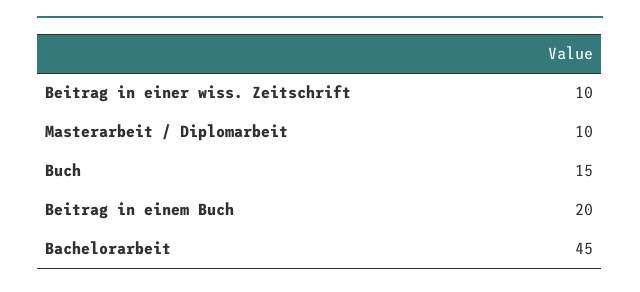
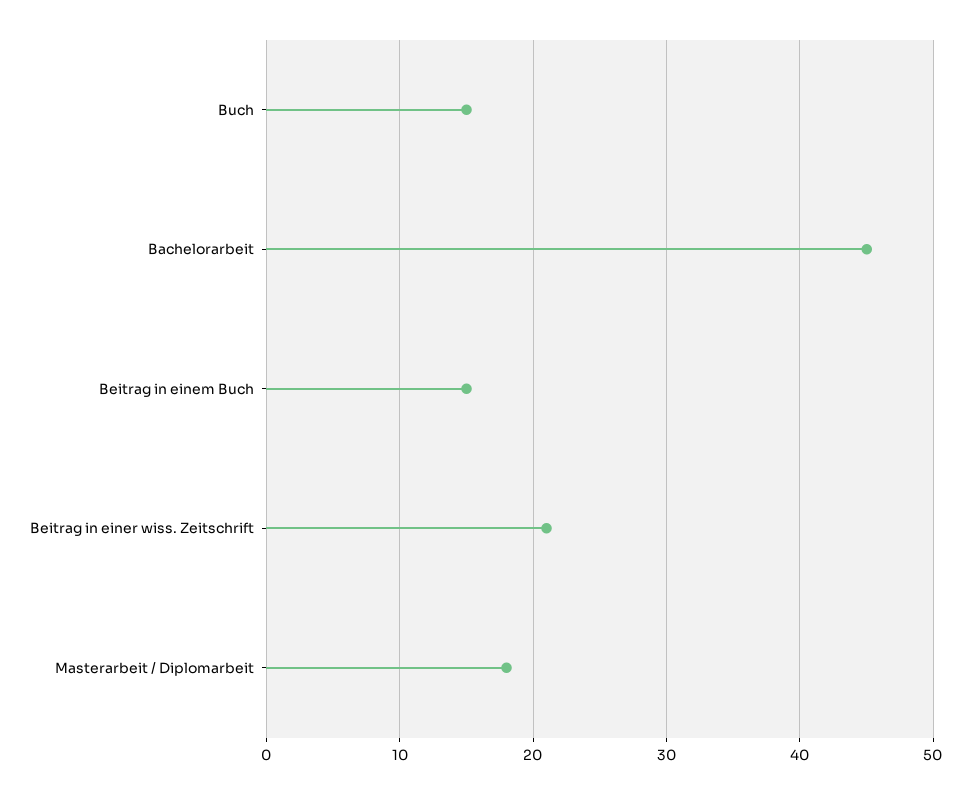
Beitrag in einer wiss. Zeitschrift: 10 -> 21
Masterarbeit / Diplomarbeit: 10 -> 18
Beitrag in einem Buch: 20 -> 15

